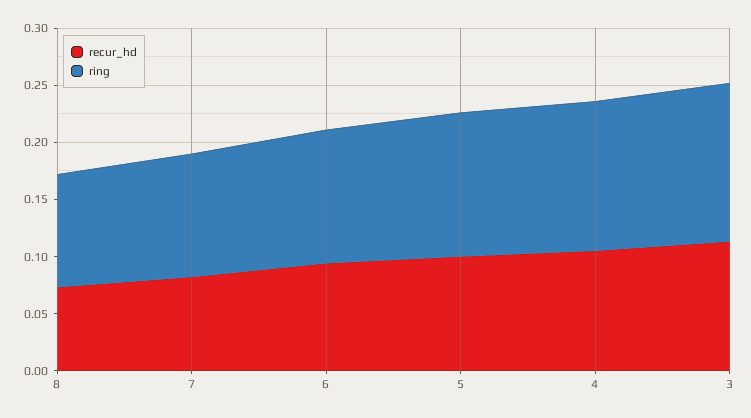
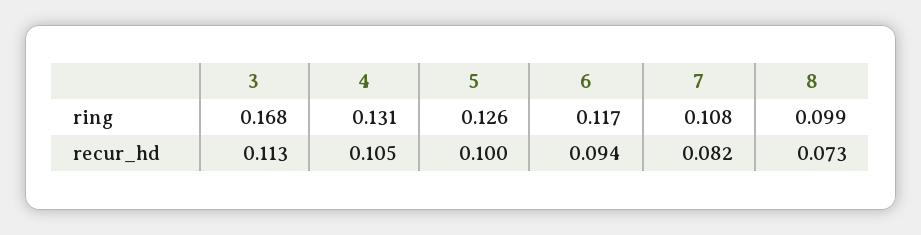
ring, 3: 0.14 -> 0.168

